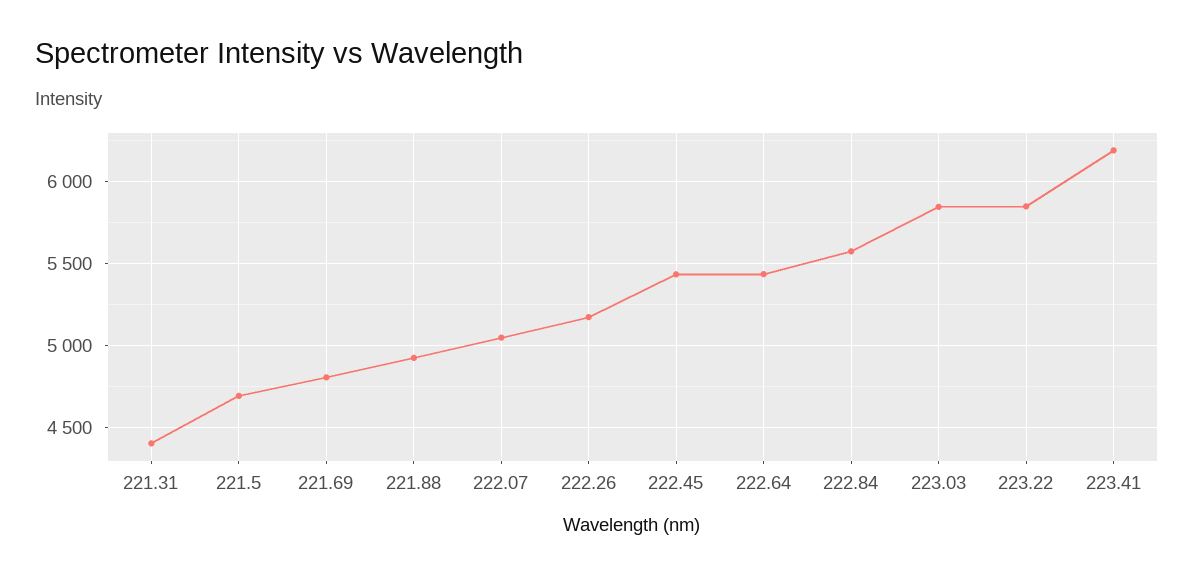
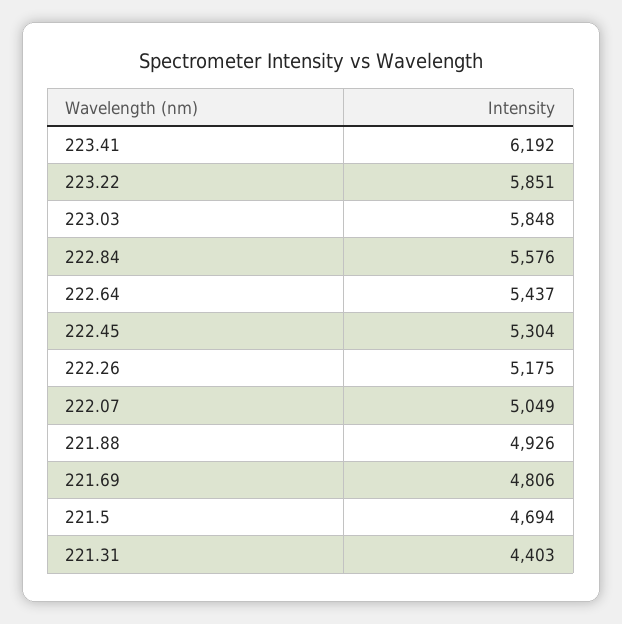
222.45: 5450 -> 5304

